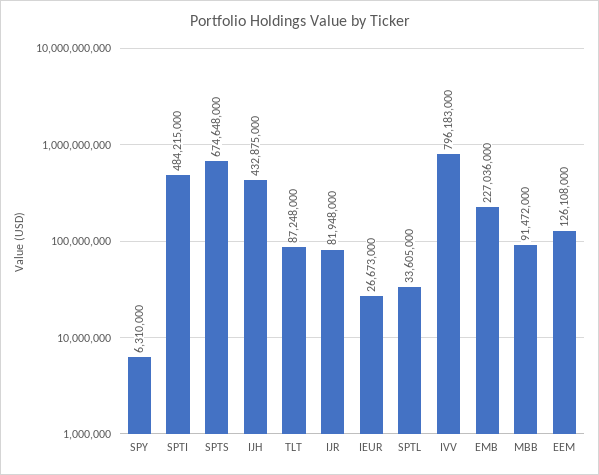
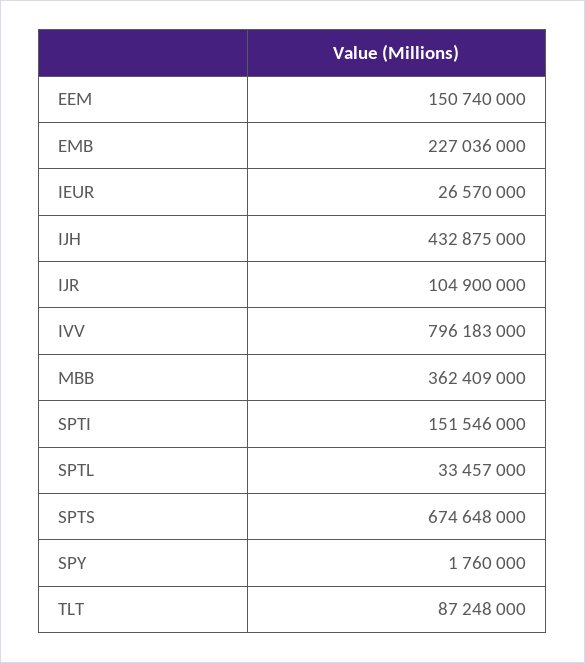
SPY: 6310000 -> 1760000
SPTI: 484215000 -> 151546000
IJR: 81948000 -> 104900000
IEUR: 26673000 -> 26570000
SPTL: 33605000 -> 33457000
MBB: 91472000 -> 362409000
EEM: 126108000 -> 150740000

